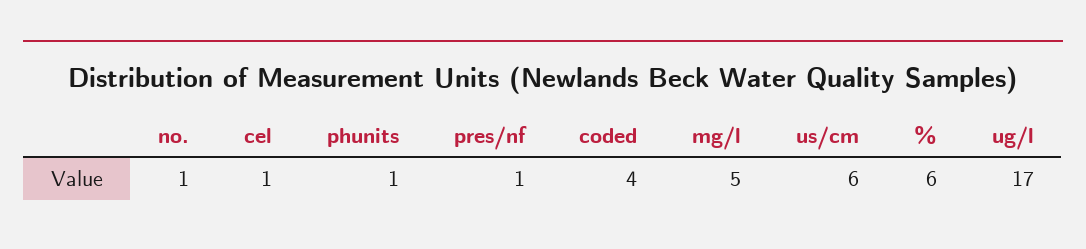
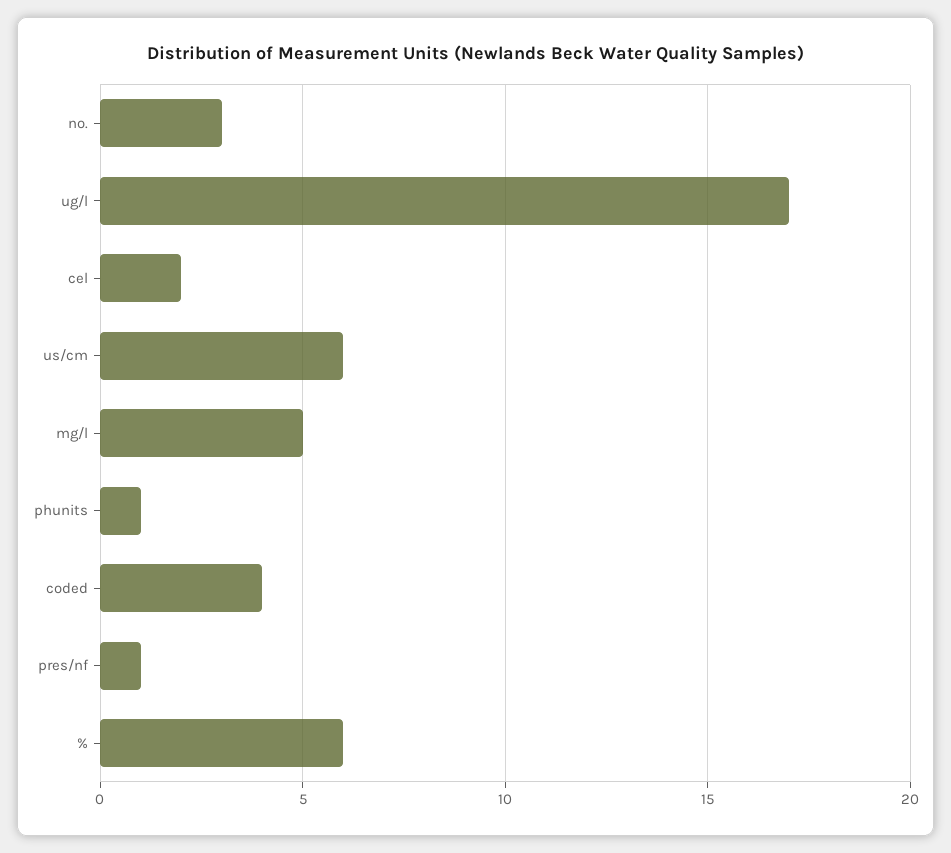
no.: 1 -> 3
cel: 1 -> 2

